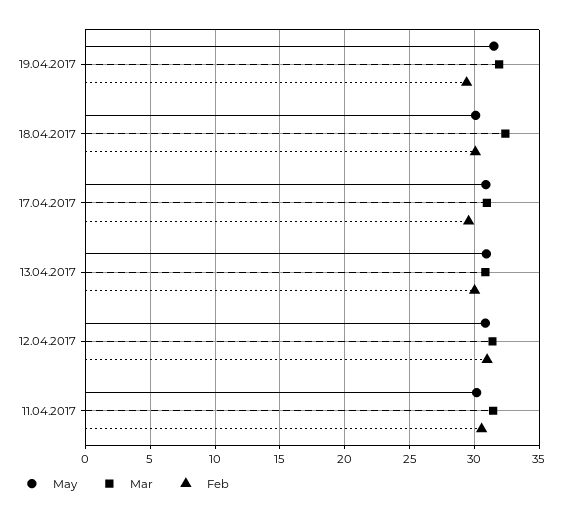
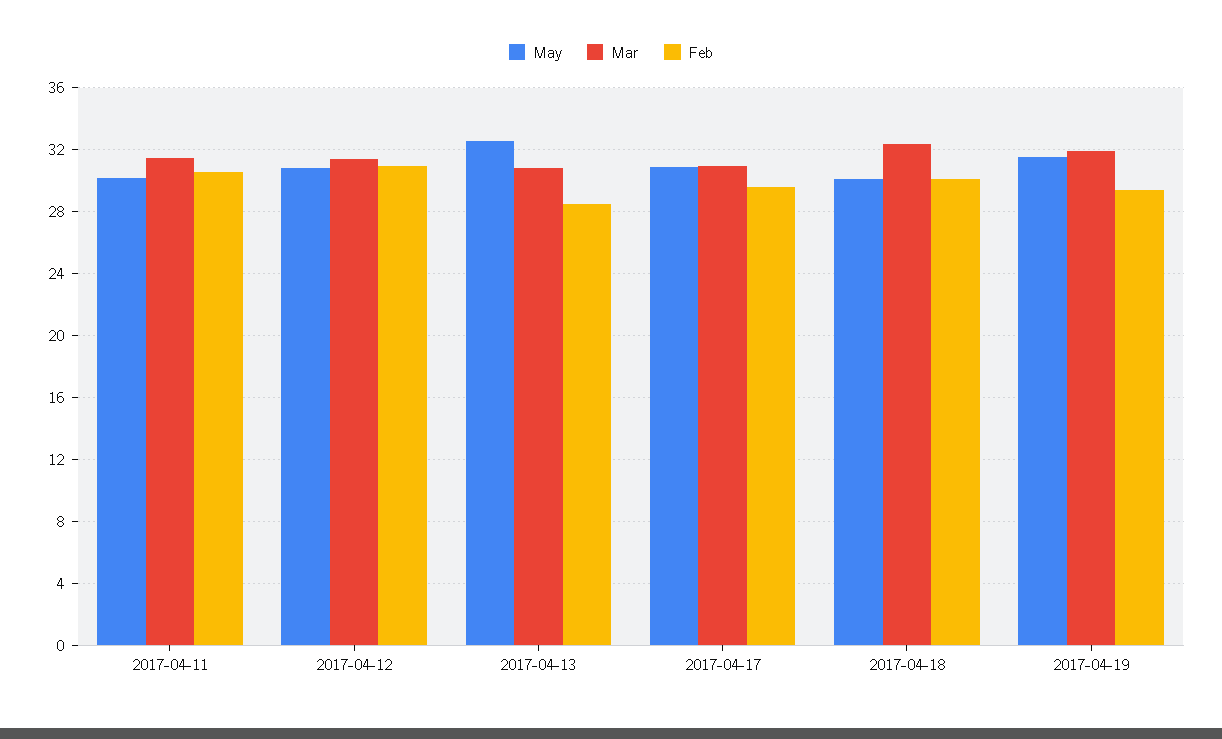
May, 13.04.2017: 31 -> 32.5
Feb, 13.04.2017: 30 -> 28.5

